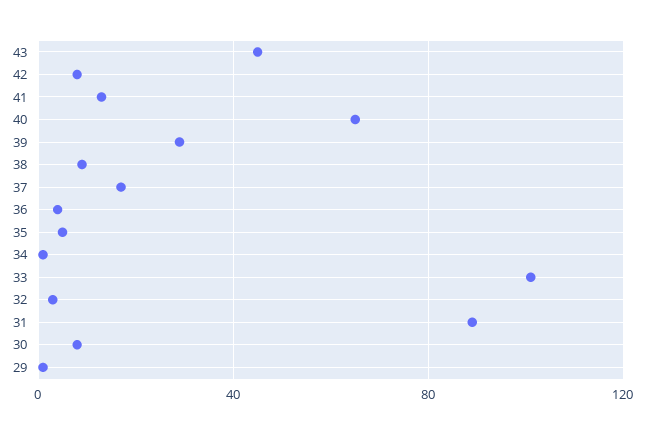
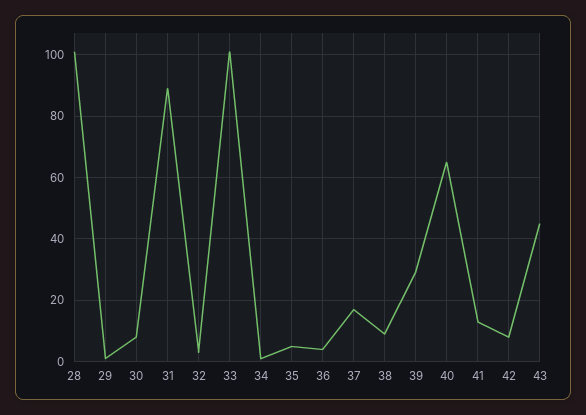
28: none -> 100

